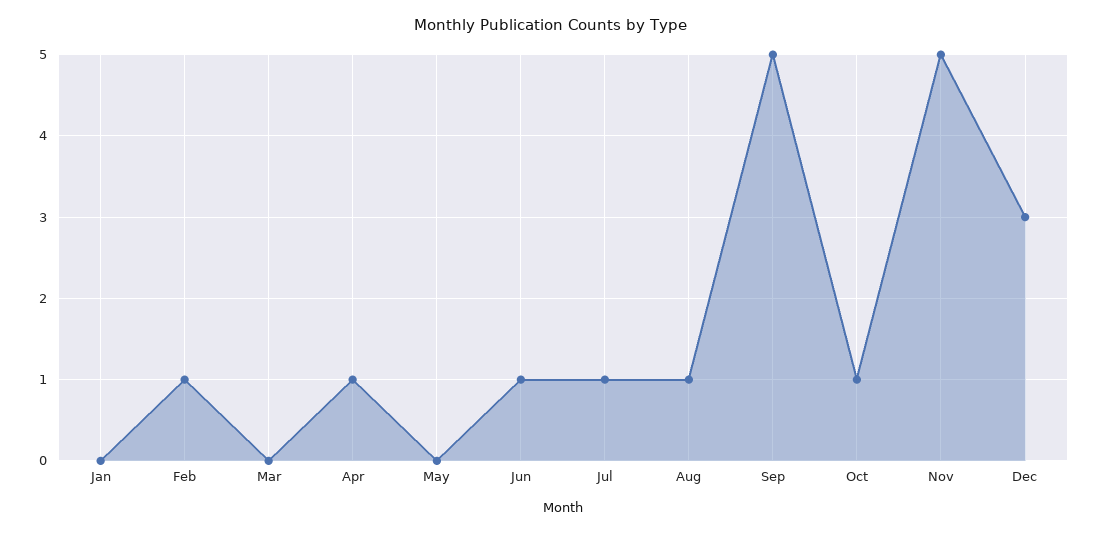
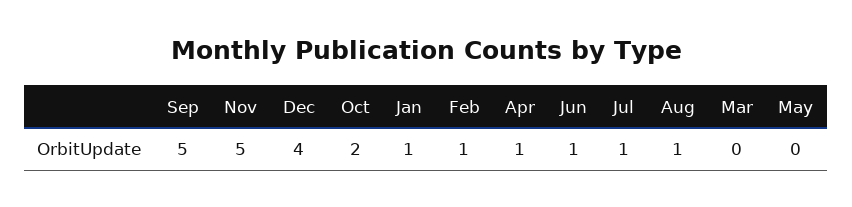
Jan: 0 -> 1
Oct: 1 -> 2
Dec: 3 -> 4

